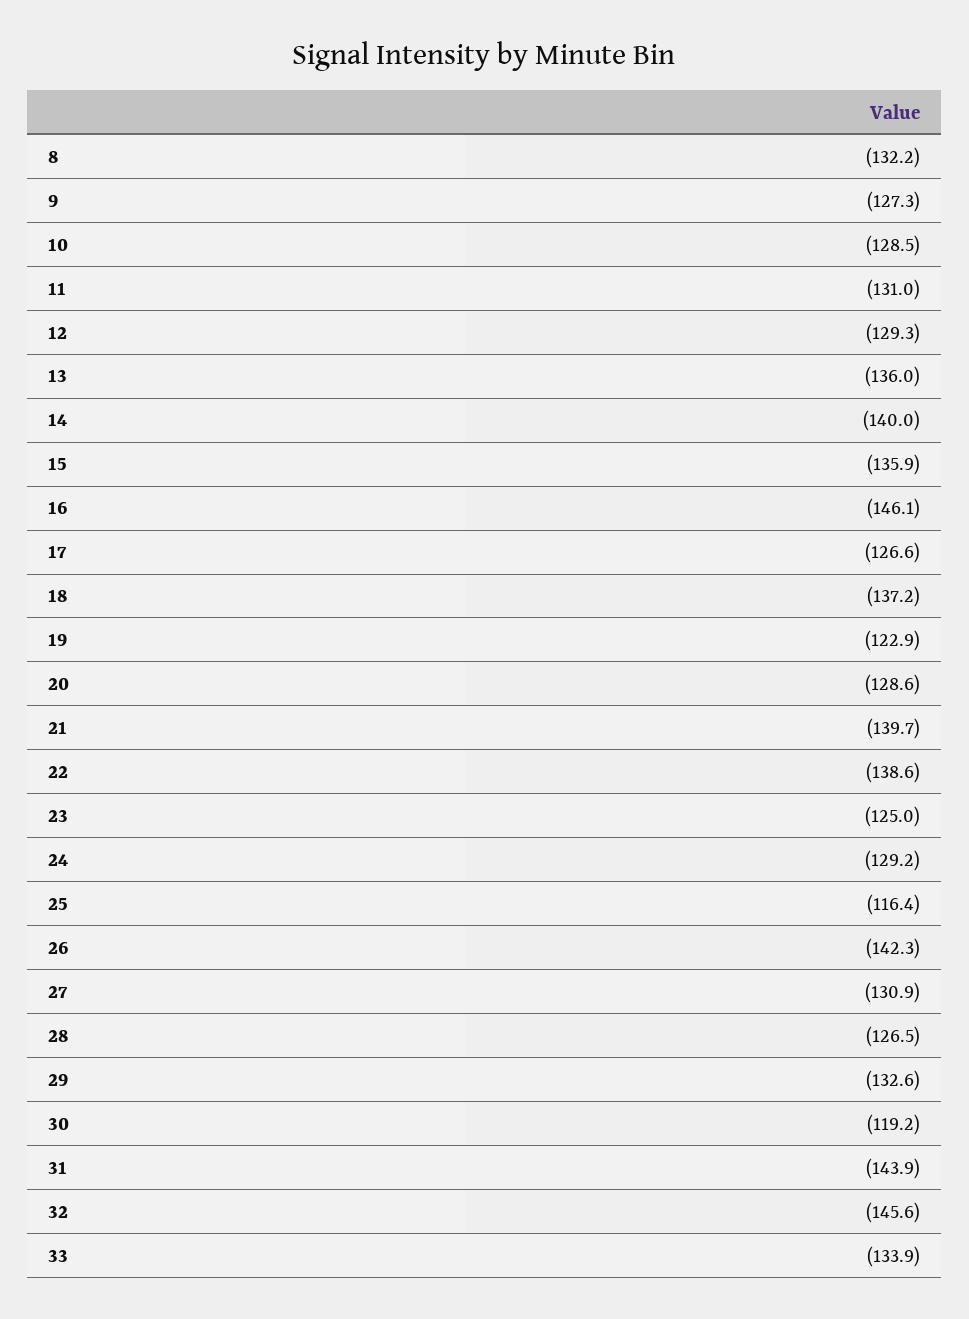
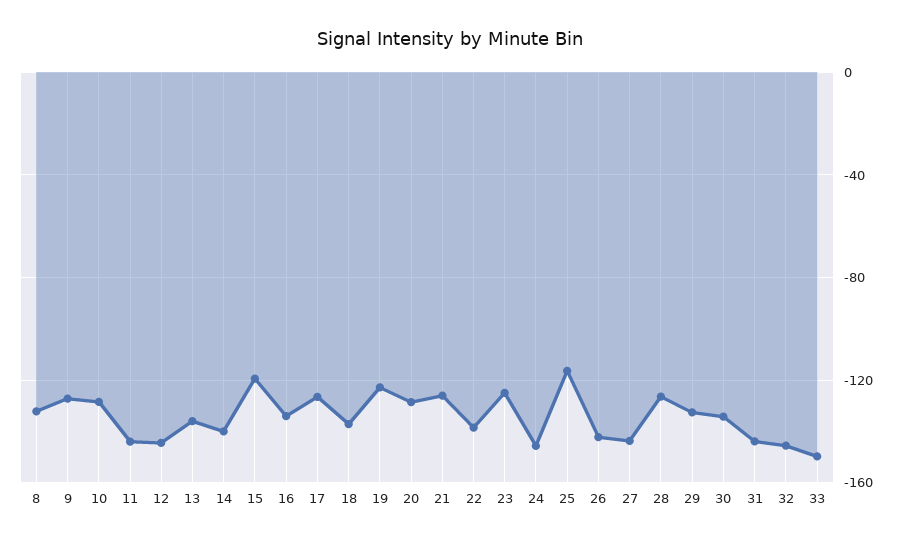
11: -131 -> -145
12: -129.3 -> -145
15: -135.9 -> -120
16: -146.1 -> -135
21: -139.7 -> -125
24: -129.2 -> -145
27: -130.9 -> -145
30: -119.2 -> -135
33: -133.9 -> -150

